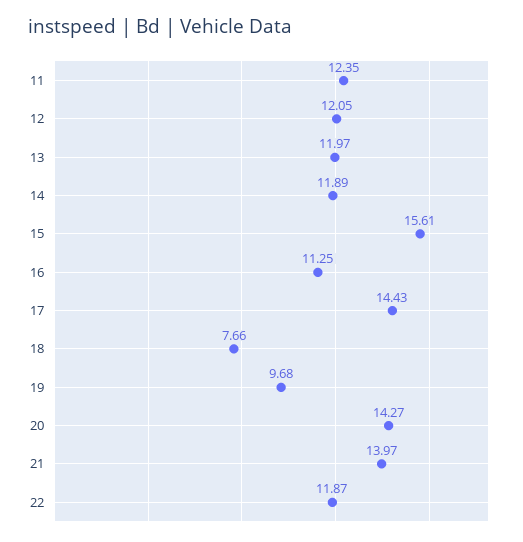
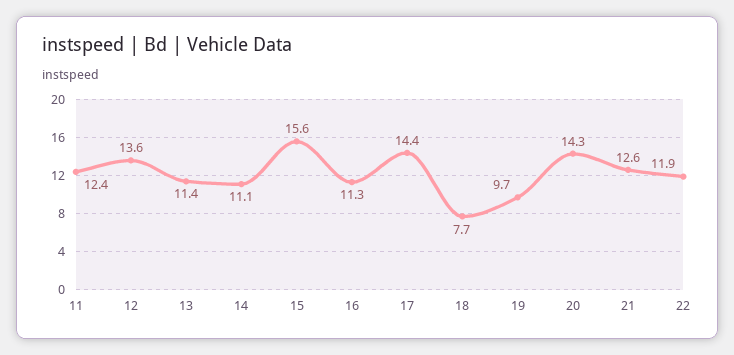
12: 12.05 -> 13.6
13: 11.97 -> 11.4
14: 11.89 -> 11.1
21: 13.97 -> 12.6

